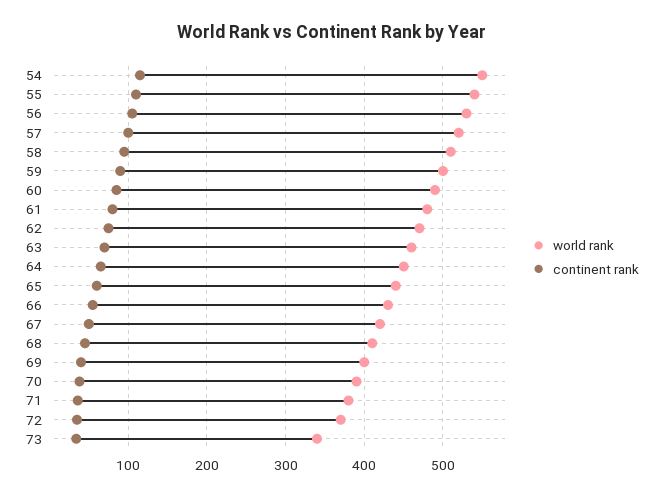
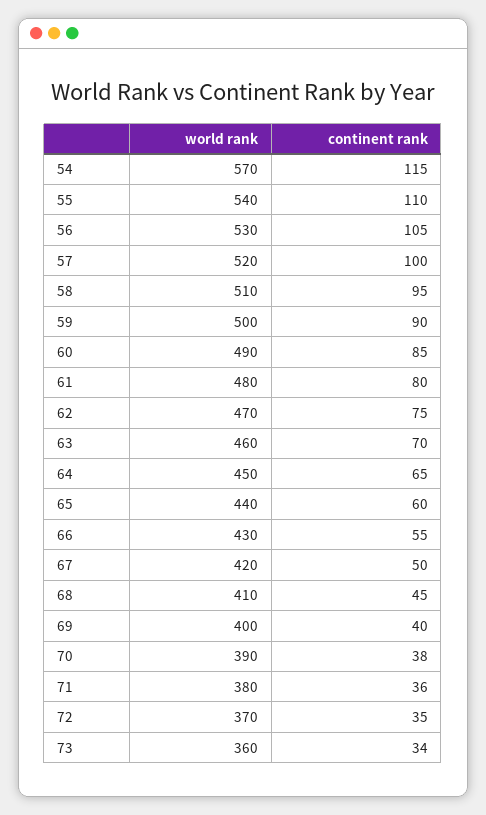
world rank, 54: 550 -> 570
world rank, 73: 340 -> 360

